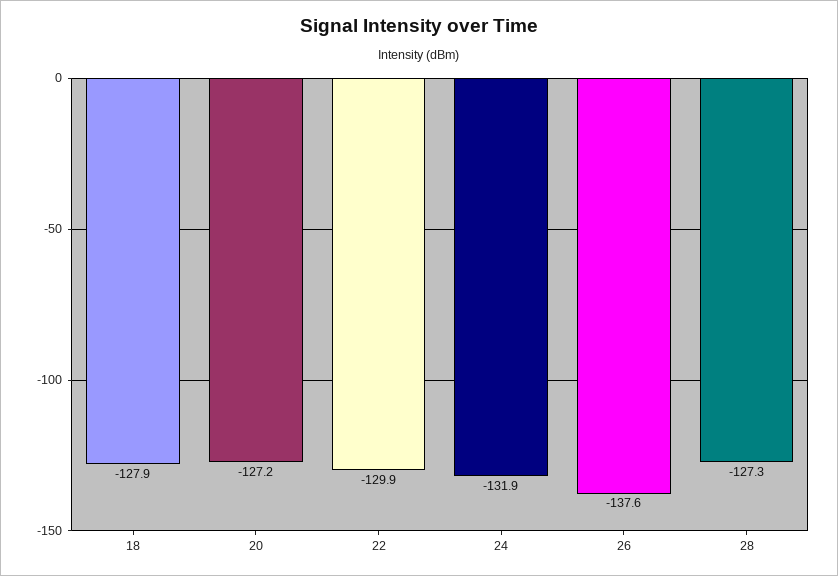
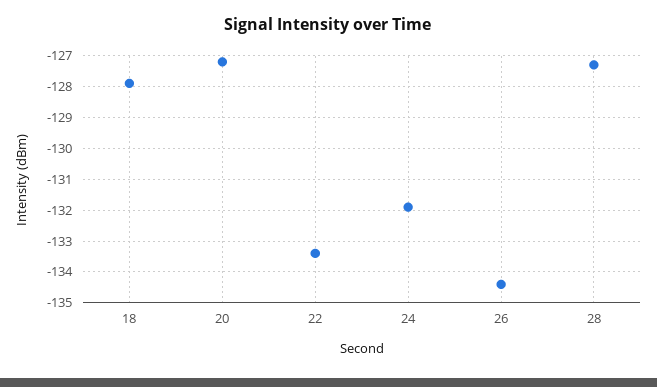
22: -129.9 -> -133.5
26: -137.6 -> -134.5

